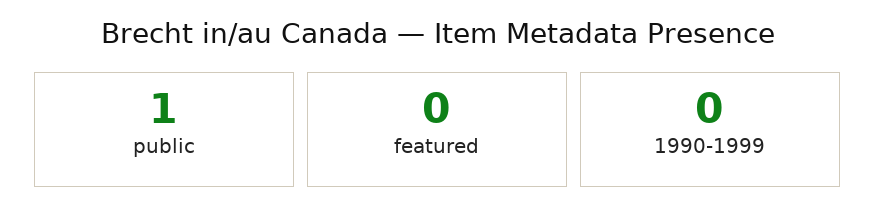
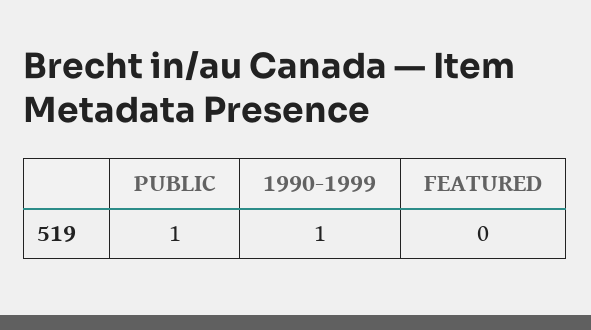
1990-1999: 0 -> 1

